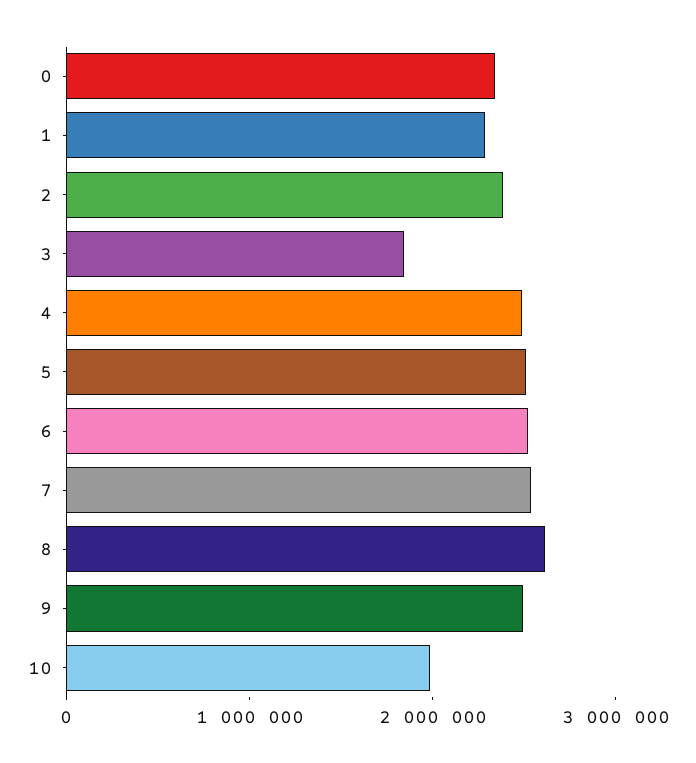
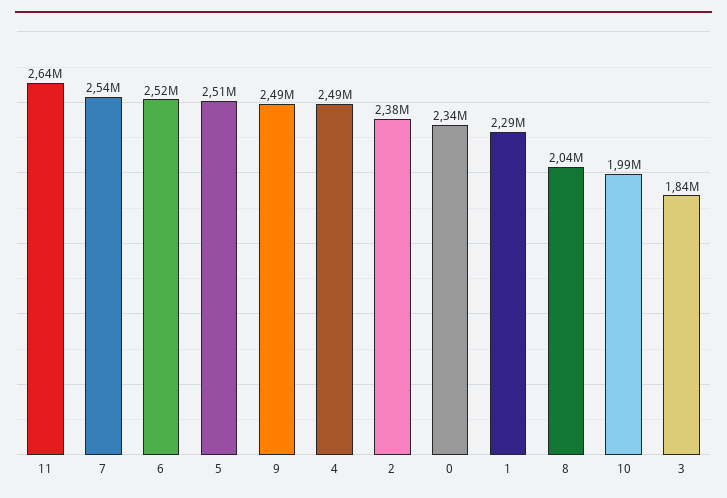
8: 2600000 -> 2040000
11: none -> 2640000

